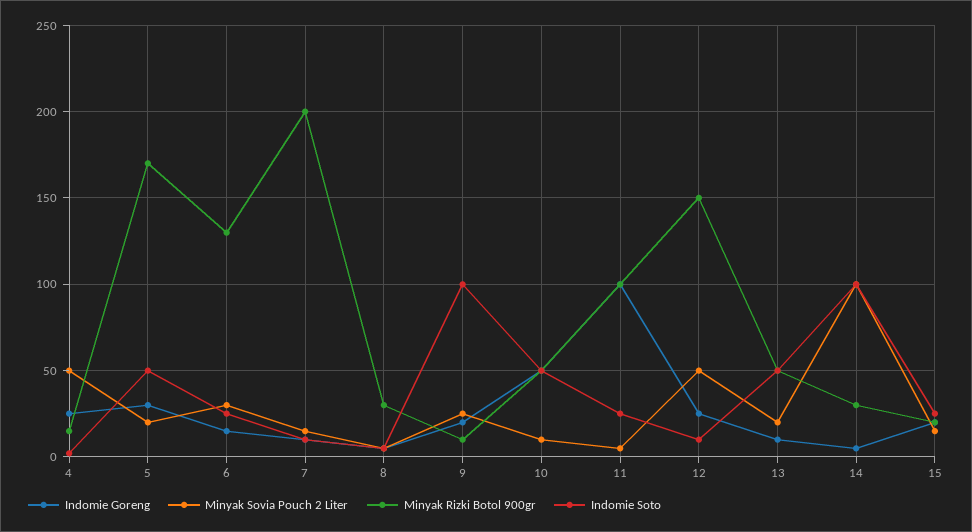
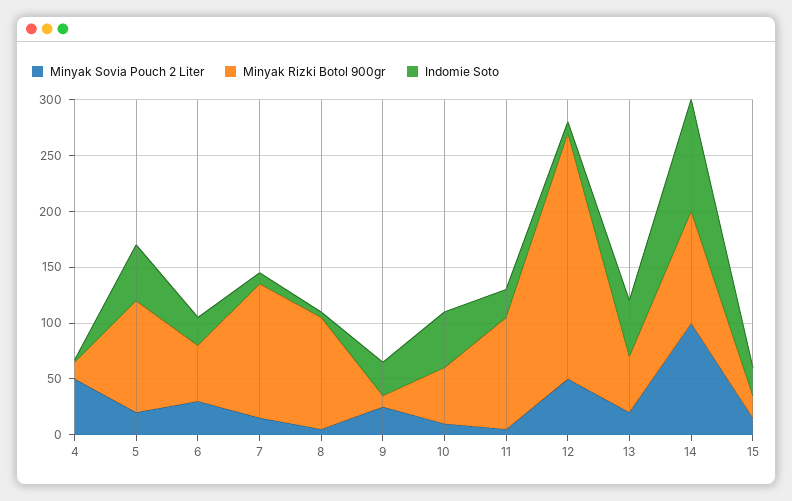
Indomie Goreng, 4: 25 -> none
Indomie Goreng, 5: 30 -> none
Minyak Rizki Botol 900gr, 5: 170 -> 100
Indomie Goreng, 6: 15 -> none
Minyak Rizki Botol 900gr, 6: 130 -> 50
Indomie Goreng, 7: 10 -> none
Minyak Rizki Botol 900gr, 7: 200 -> 120
Indomie Goreng, 8: 5 -> none
Minyak Rizki Botol 900gr, 8: 30 -> 100
Indomie Goreng, 9: 20 -> none
Indomie Soto, 9: 100 -> 30
Indomie Goreng, 10: 50 -> none
Indomie Goreng, 11: 100 -> none
Indomie Goreng, 12: 25 -> none
Minyak Rizki Botol 900gr, 12: 150 -> 220
Indomie Goreng, 13: 10 -> none
Indomie Goreng, 14: 5 -> none
Minyak Rizki Botol 900gr, 14: 30 -> 100
Indomie Goreng, 15: 20 -> none

